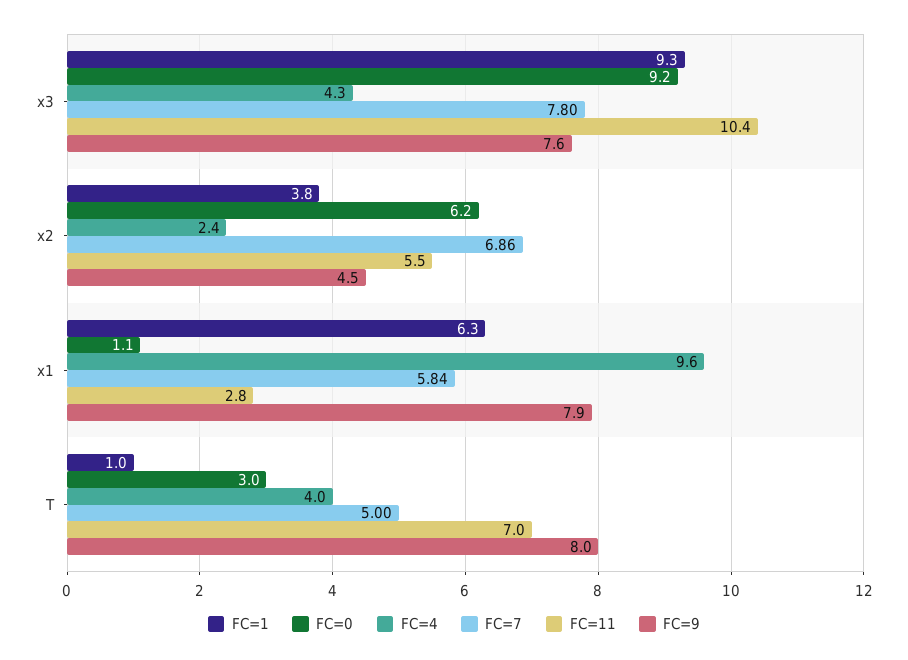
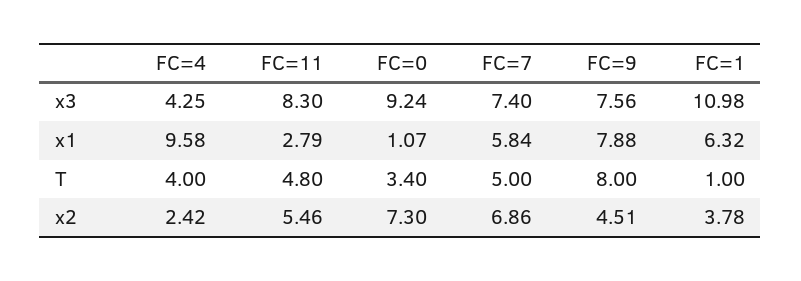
FC=1, x3: 9.3 -> 10.98
FC=7, x3: 7.8 -> 7.4
FC=11, x3: 10.4 -> 8.3
FC=0, x2: 6.2 -> 7.3
FC=0, T: 3 -> 3.4
FC=11, T: 7 -> 4.8

